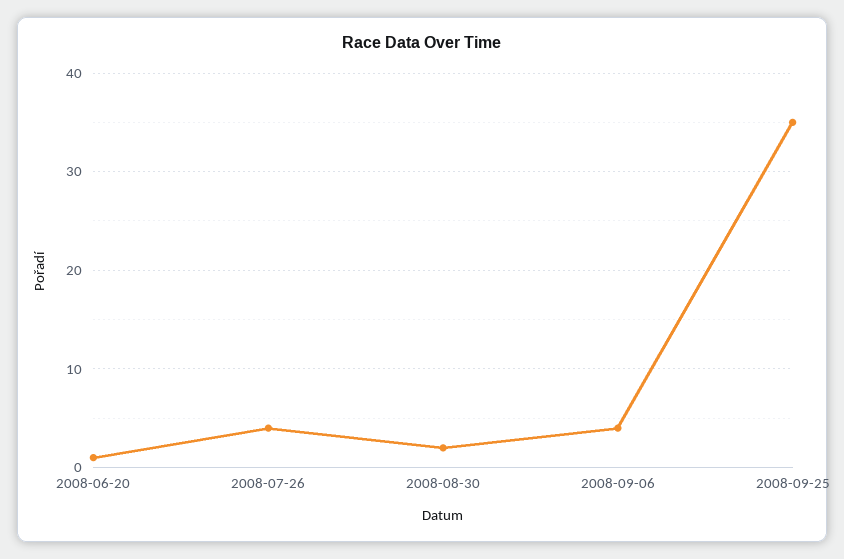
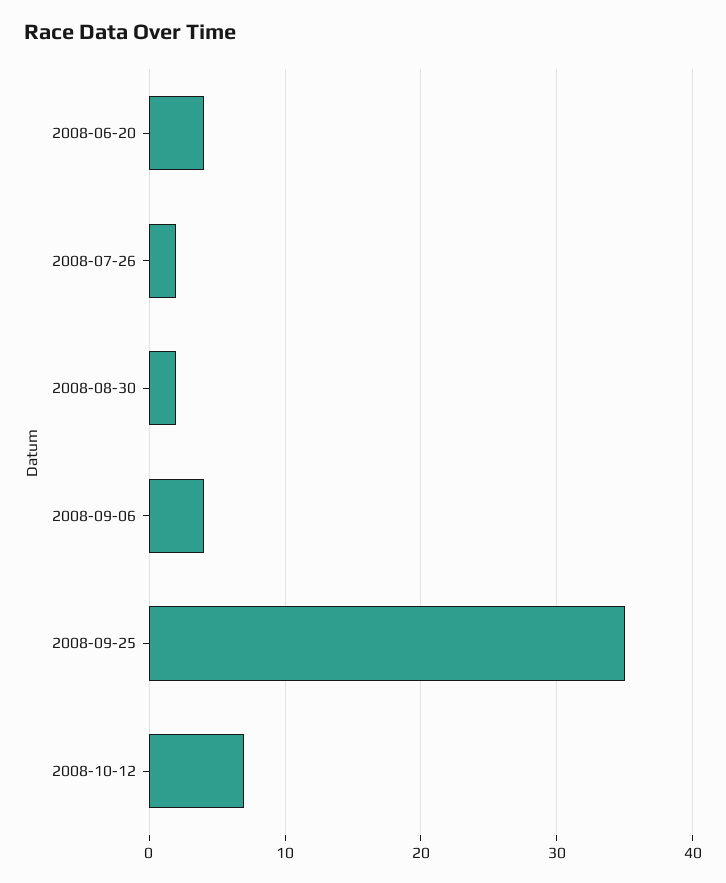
2008-06-20: 1 -> 4
2008-07-26: 4 -> 2
2008-10-12: none -> 7

